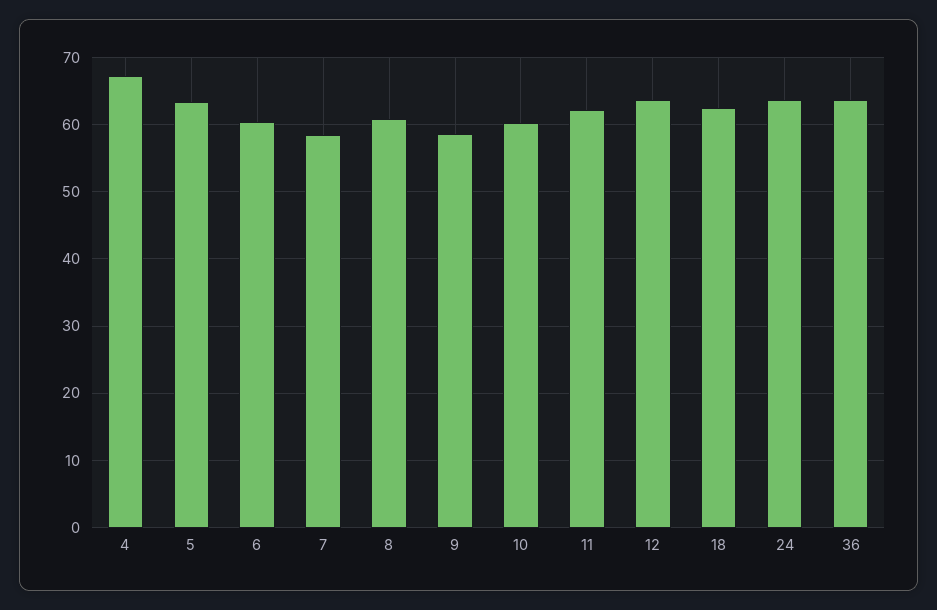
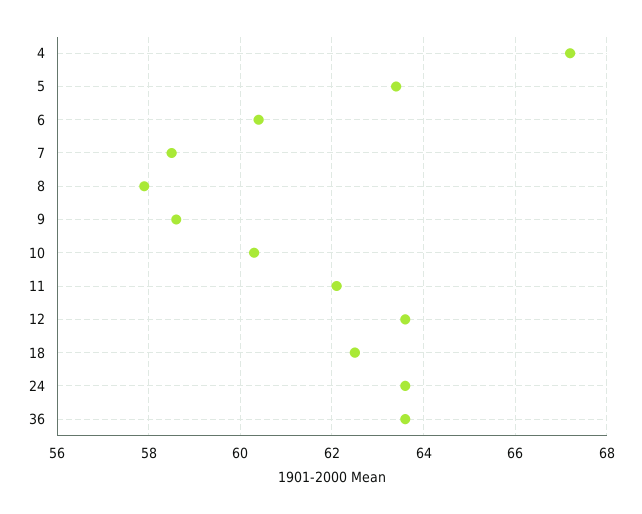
8: 61 -> 58

